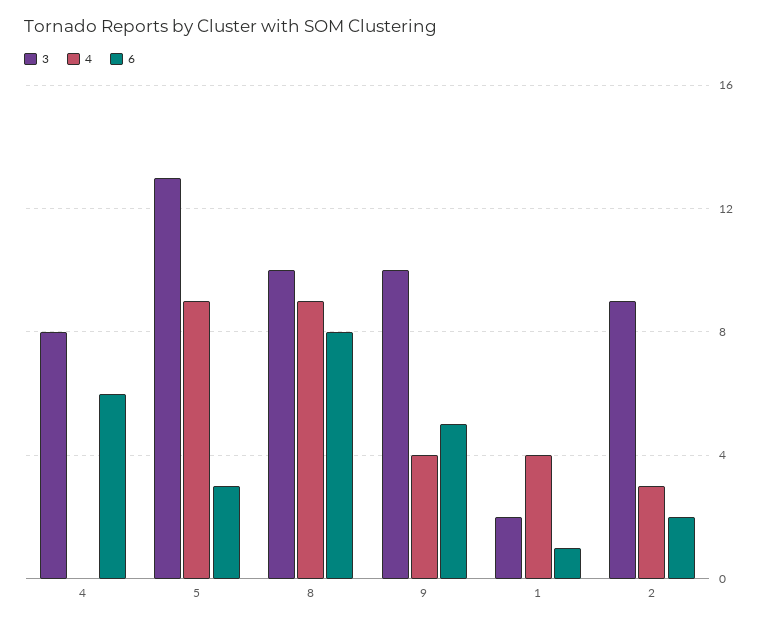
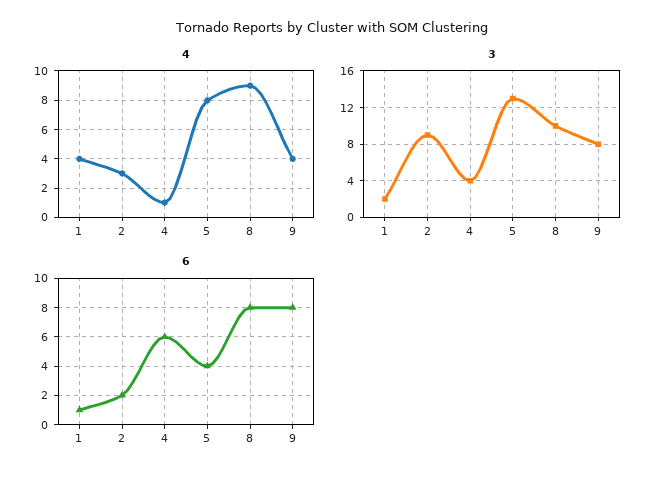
3, 4: 8 -> 4
4, 4: 0 -> 1
4, 5: 9 -> 8
6, 5: 3 -> 4
3, 9: 10 -> 8
6, 9: 5 -> 8

